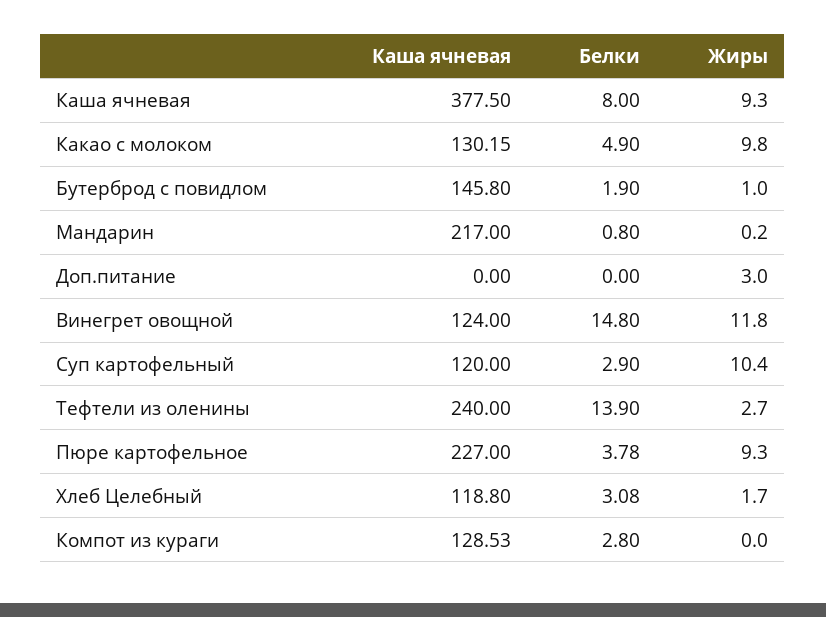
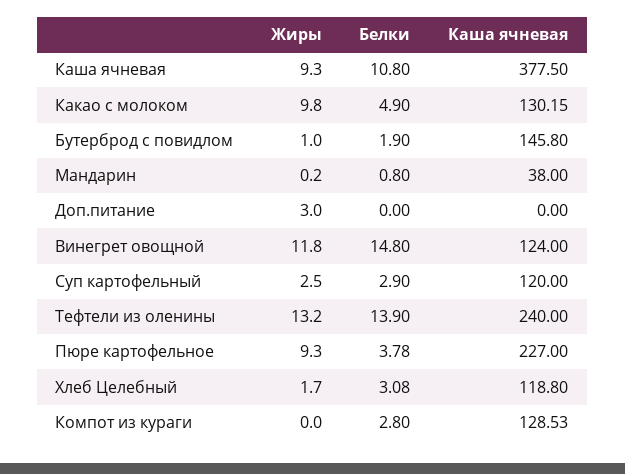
Белки, Каша ячневая: 8 -> 10.8
Каша ячневая, Мандарин: 217 -> 38
Жиры, Суп картофельный: 10.4 -> 2.5
Жиры, Тефтели из оленины: 2.7 -> 13.2

